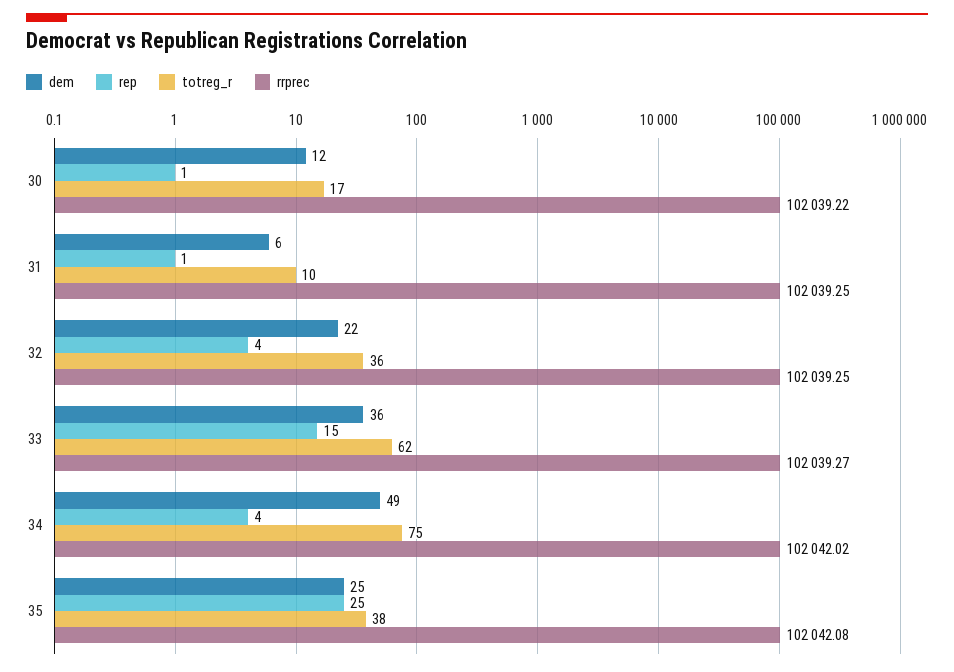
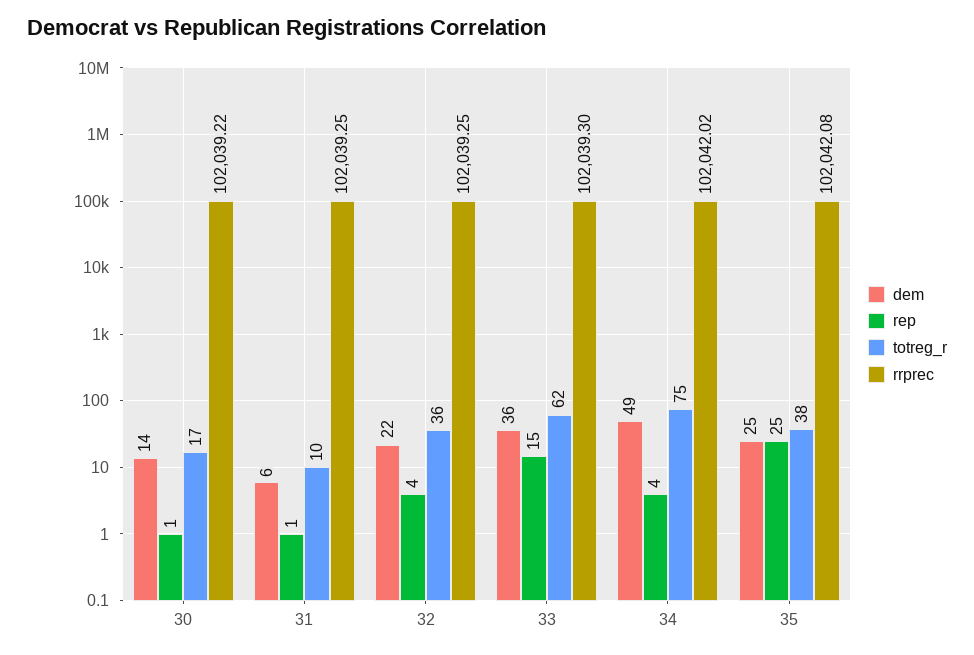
dem, 30: 12 -> 14
rrprec, 33: 102039.27 -> 102039.3

